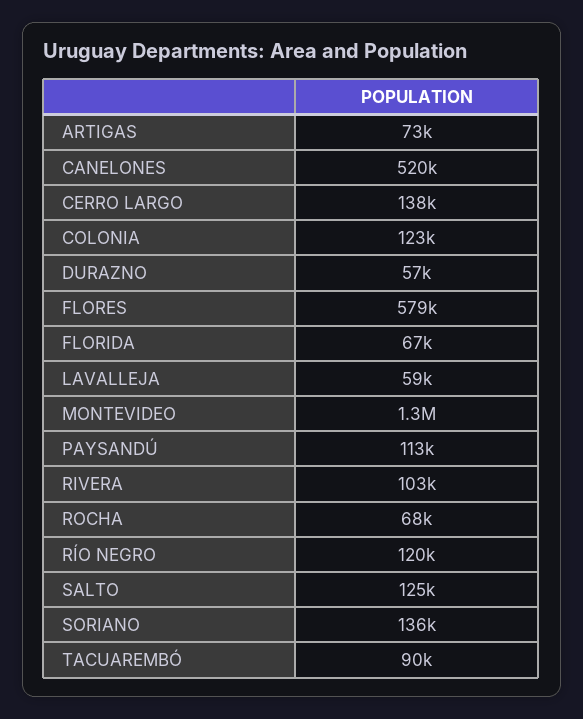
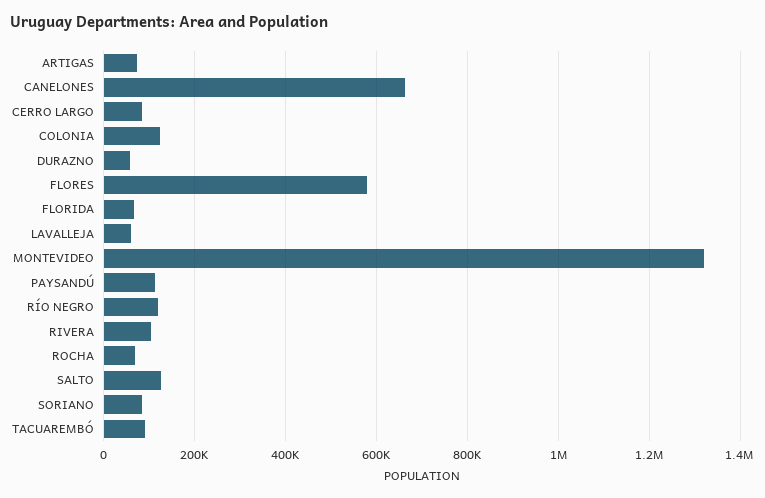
CANELONES: 520000 -> 660000
CERRO LARGO: 138000 -> 80000
SORIANO: 136000 -> 80000

